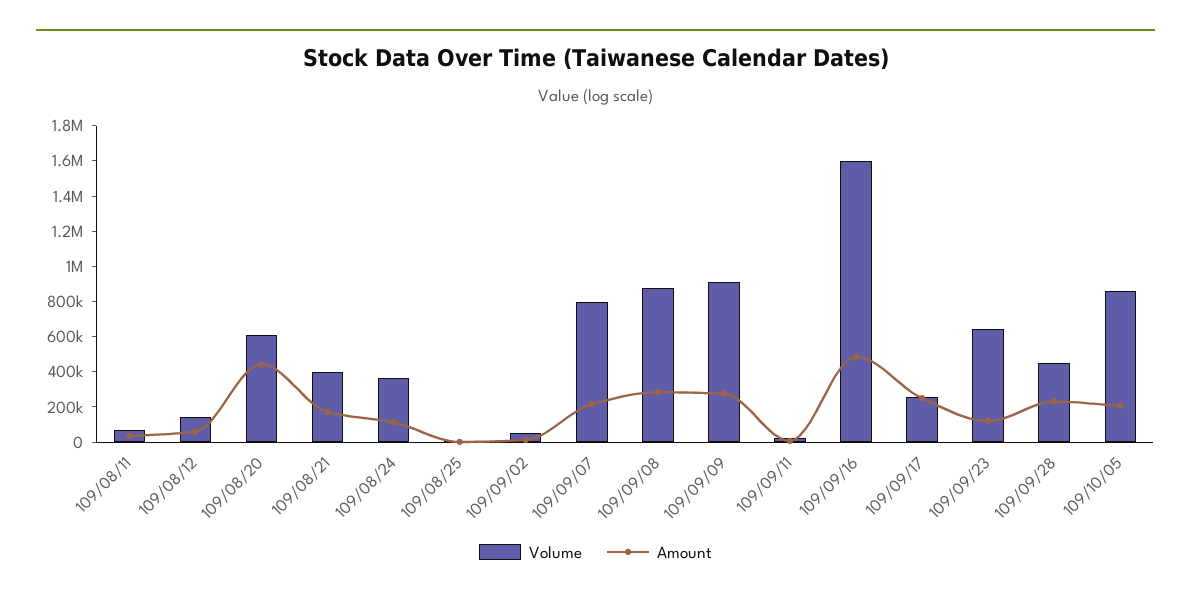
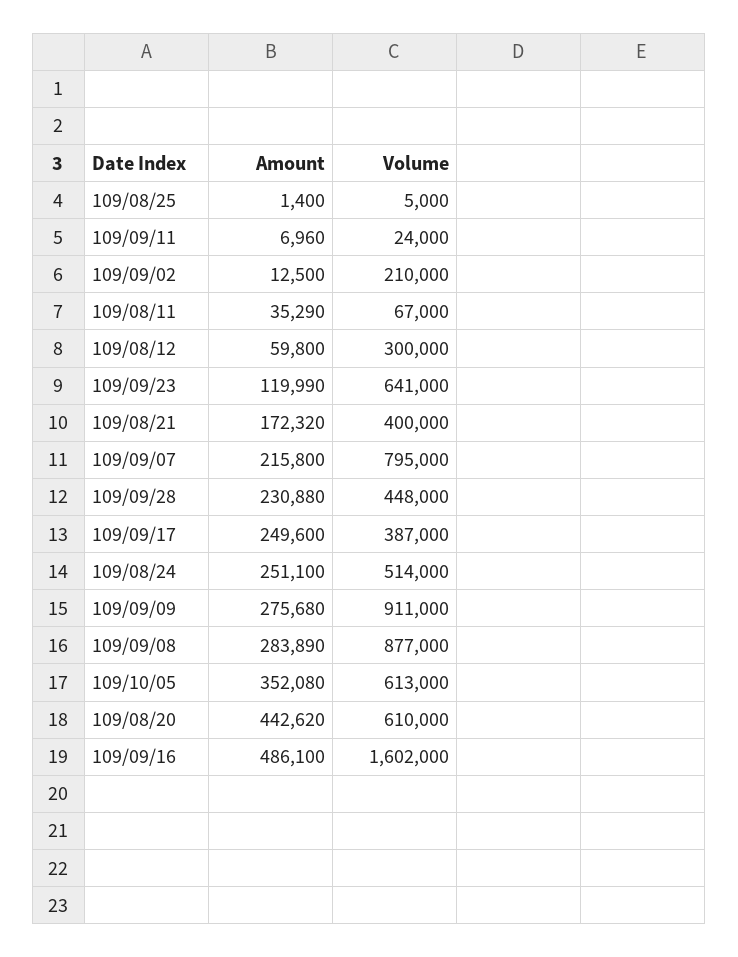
Volume, 109/08/12: 150000 -> 300000
Volume, 109/08/24: 350000 -> 514000
Amount, 109/08/24: 100000 -> 251100
Volume, 109/09/02: 50000 -> 210000
Volume, 109/09/17: 250000 -> 387000
Volume, 109/10/05: 850000 -> 613000
Amount, 109/10/05: 200000 -> 352080

